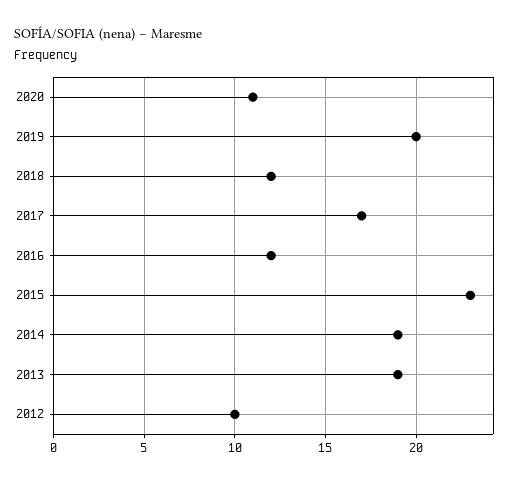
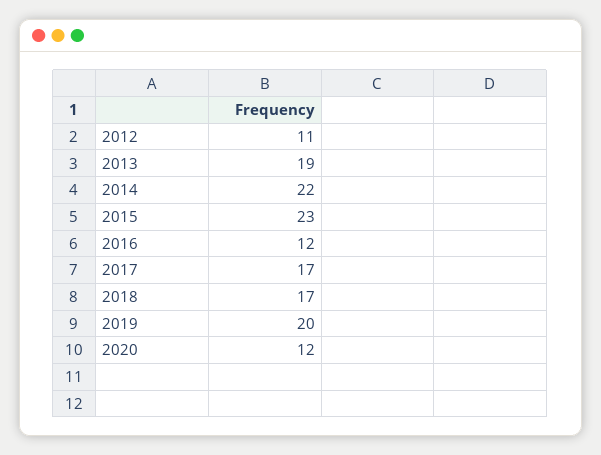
2020: 11 -> 12
2018: 12 -> 17
2014: 19 -> 22
2012: 10 -> 11

